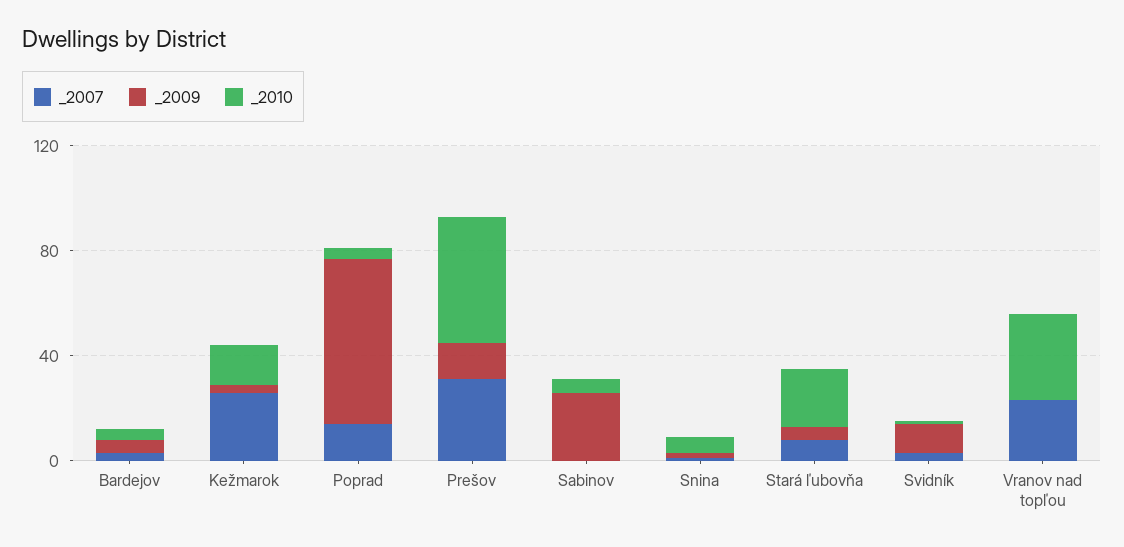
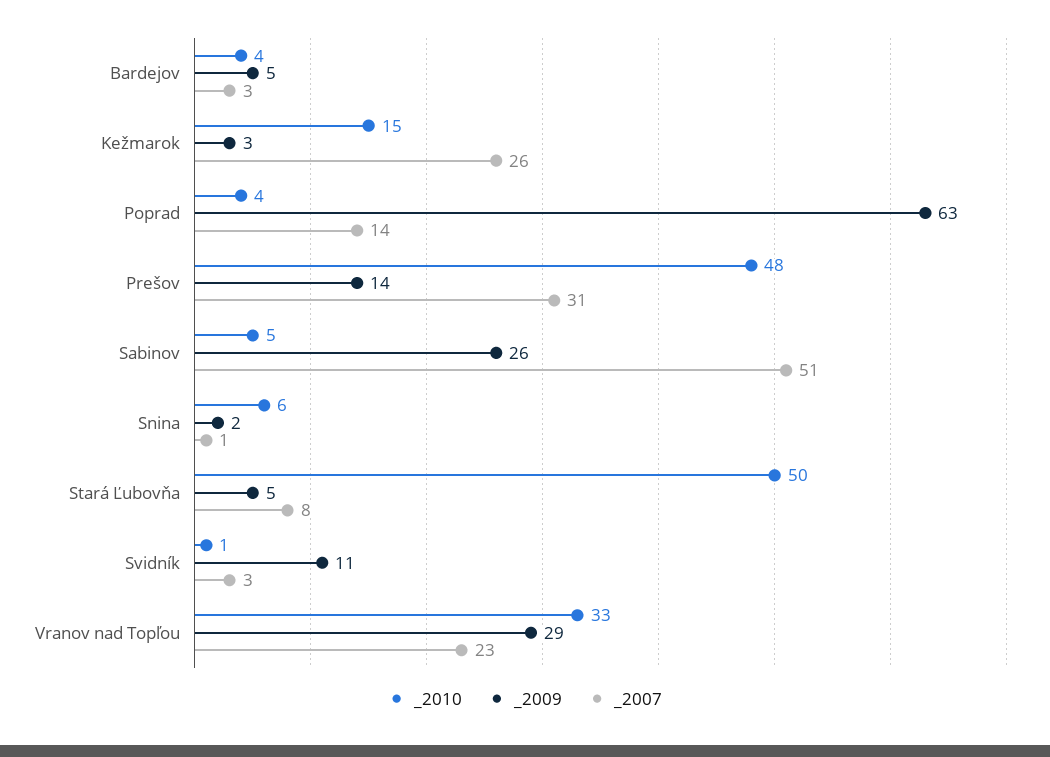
_2007, Sabinov: 0 -> 51
_2010, Stará ľubovňa: 20 -> 50
_2009, Vranov nad topľou: 0 -> 29

